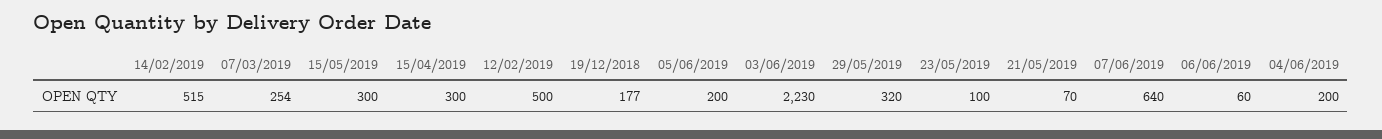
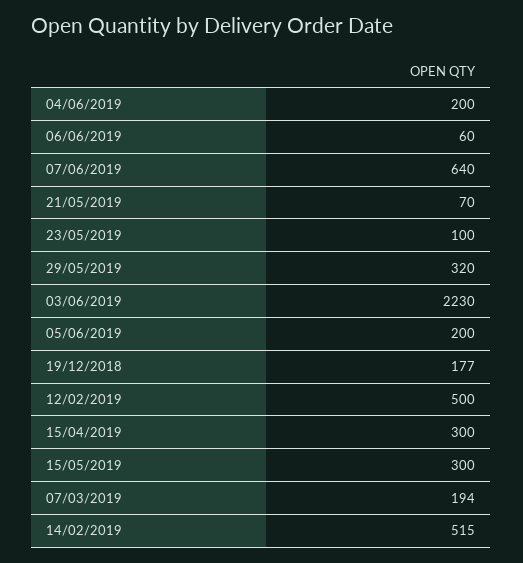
07/03/2019: 254 -> 194

